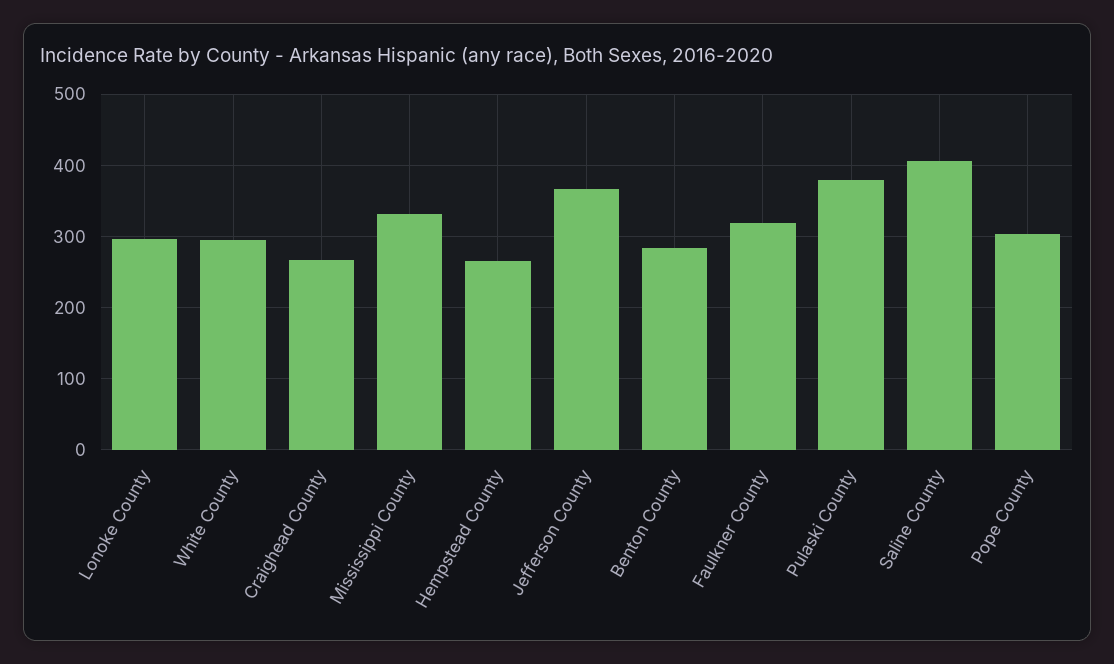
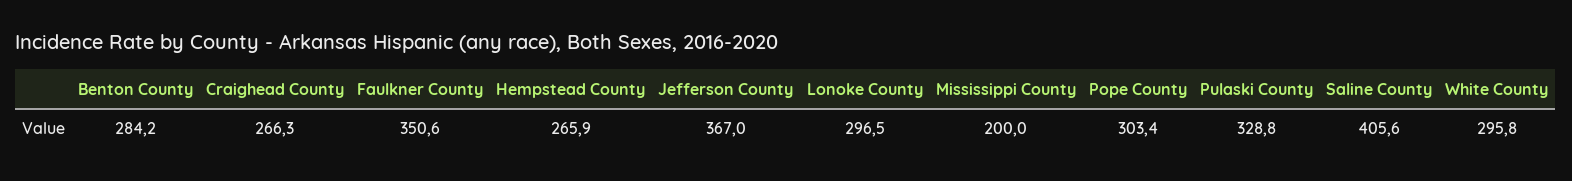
Mississippi County: 330 -> 200
Faulkner County: 320 -> 350.6
Pulaski County: 380 -> 328.8

